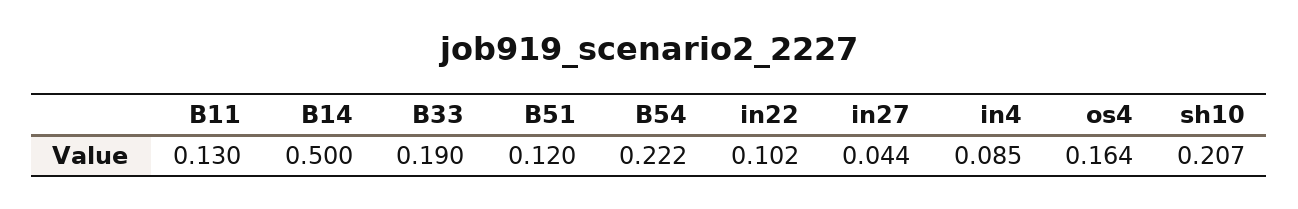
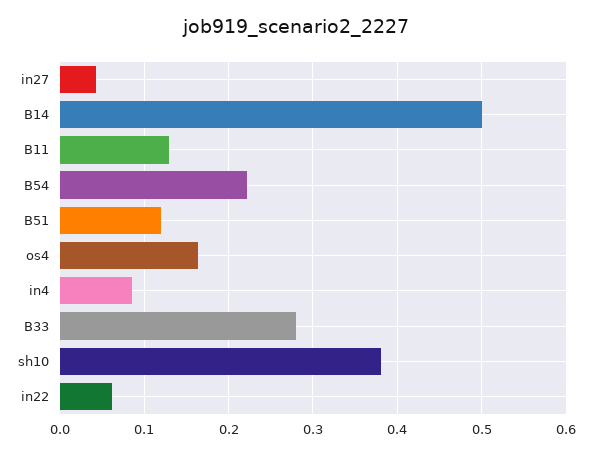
B33: 0.19 -> 0.28
in22: 0.102 -> 0.06
sh10: 0.207 -> 0.38

